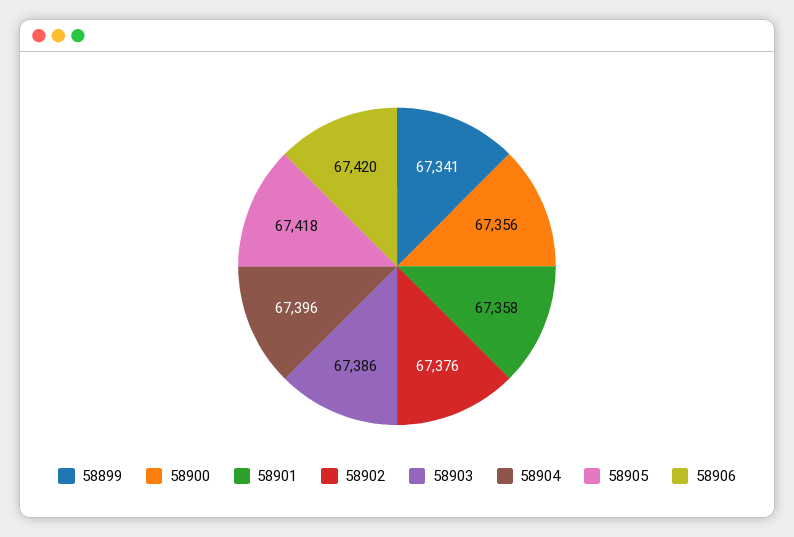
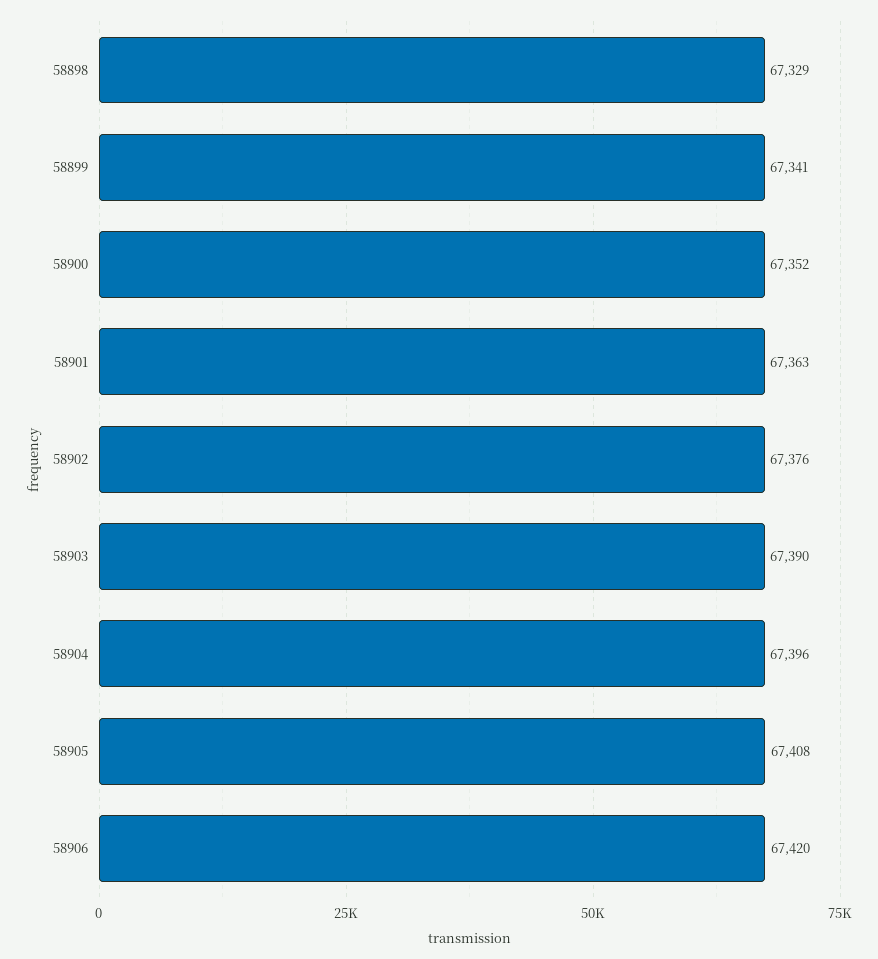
58900: 67356 -> 67352
58901: 67358 -> 67363
58903: 67386 -> 67390
58905: 67418 -> 67408
58898: none -> 67329

